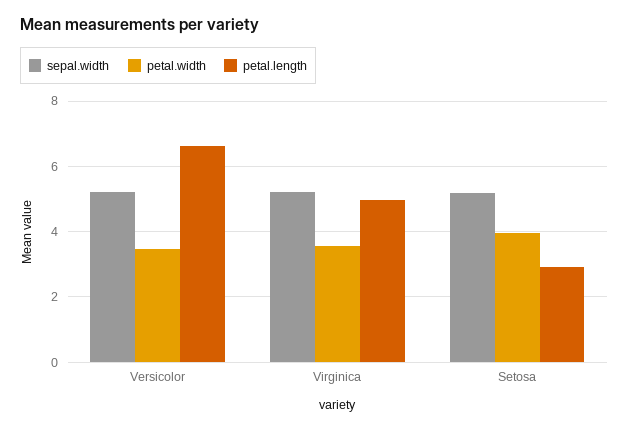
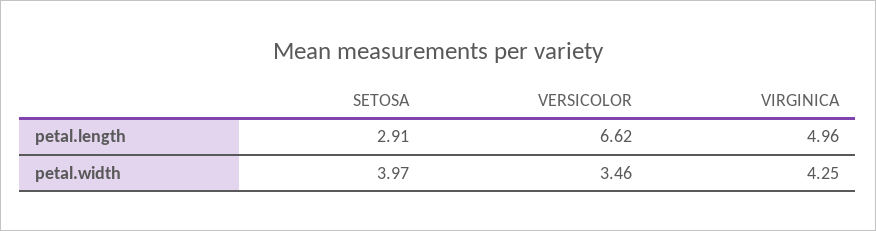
sepal.width, Versicolor: 5.2 -> none
sepal.width, Virginica: 5.2 -> none
petal.width, Virginica: 3.6 -> 4.25
sepal.width, Setosa: 5.2 -> none

